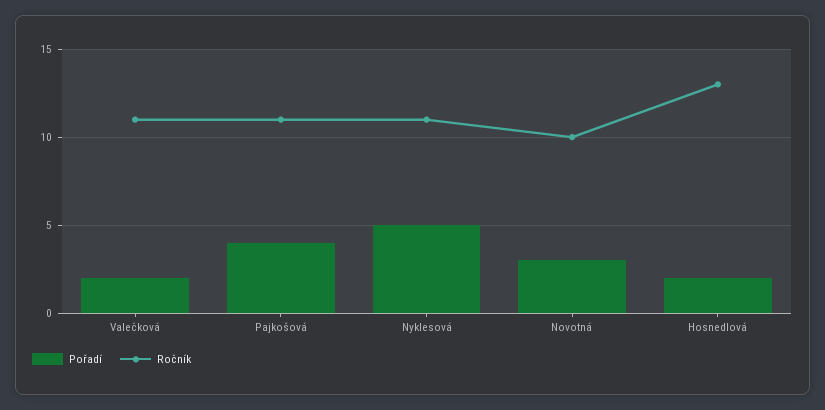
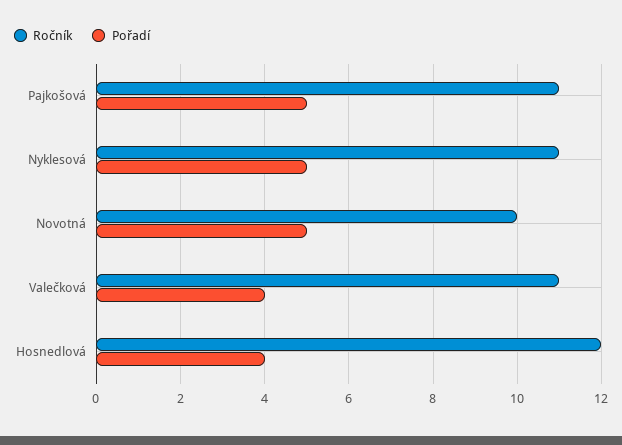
Pořadí, Valečková: 2 -> 4
Pořadí, Pajkošová: 4 -> 5
Pořadí, Novotná: 3 -> 5
Pořadí, Hosnedlová: 2 -> 4
Ročník, Hosnedlová: 13 -> 12

